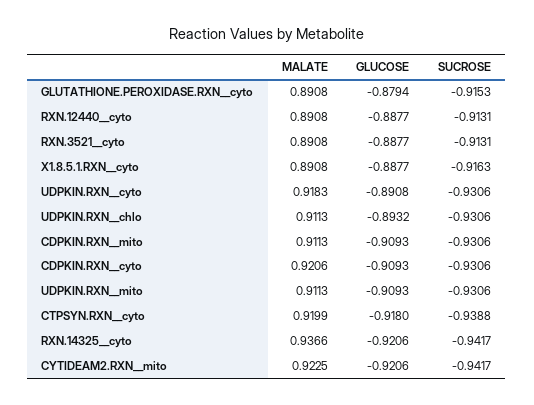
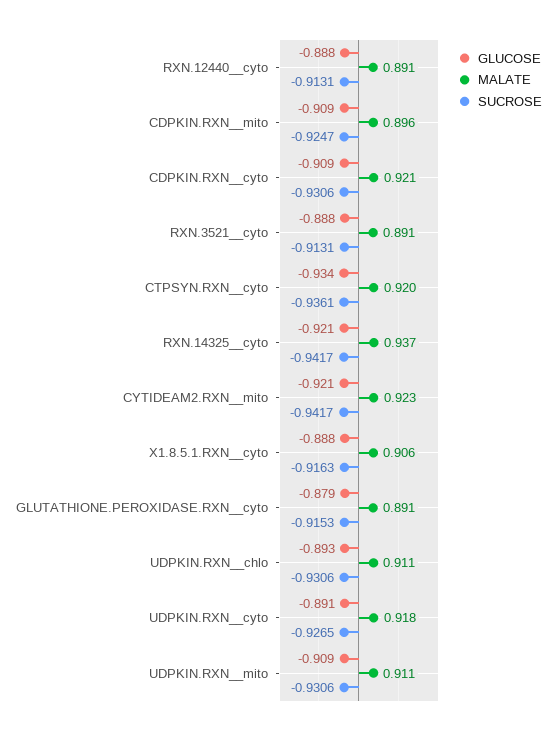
MALATE, X1.8.5.1.RXN__cyto: 0.8908 -> 0.906
SUCROSE, UDPKIN.RXN__cyto: -0.9306 -> -0.9265
MALATE, CDPKIN.RXN__mito: 0.9113 -> 0.896
SUCROSE, CDPKIN.RXN__mito: -0.9306 -> -0.9247
GLUCOSE, CTPSYN.RXN__cyto: -0.918 -> -0.934
SUCROSE, CTPSYN.RXN__cyto: -0.9388 -> -0.9361

